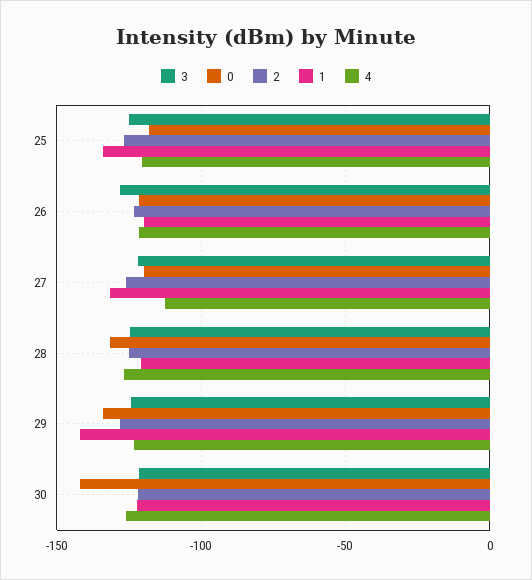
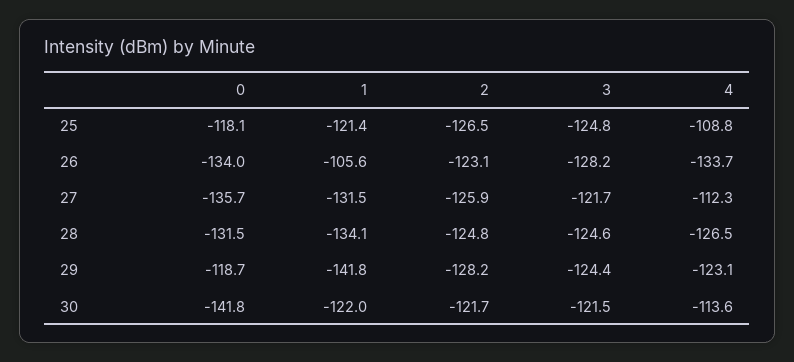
1, 25: -135 -> -121.4
4, 25: -120 -> -108.8
0, 26: -120 -> -134
1, 26: -120 -> -105.6
4, 26: -120 -> -133.7
0, 27: -120 -> -135.7
1, 28: -120 -> -134.1
0, 29: -135 -> -118.7
4, 30: -125 -> -113.6

